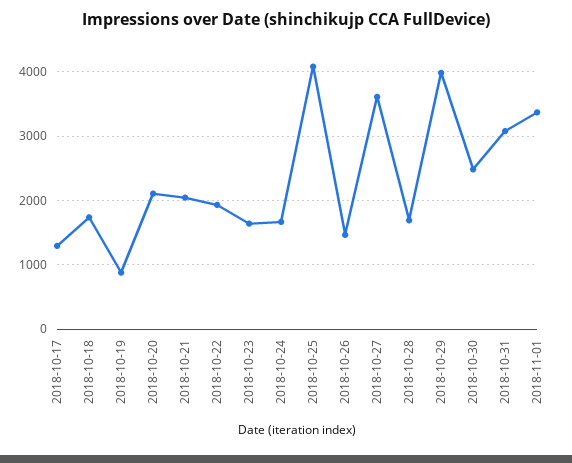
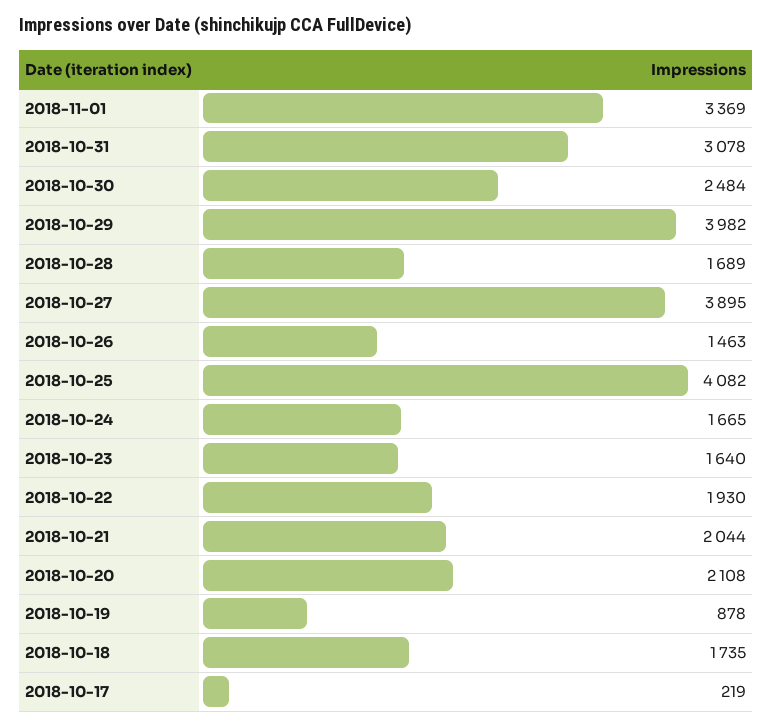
2018-10-17: 1300 -> 219
2018-10-27: 3600 -> 3895

